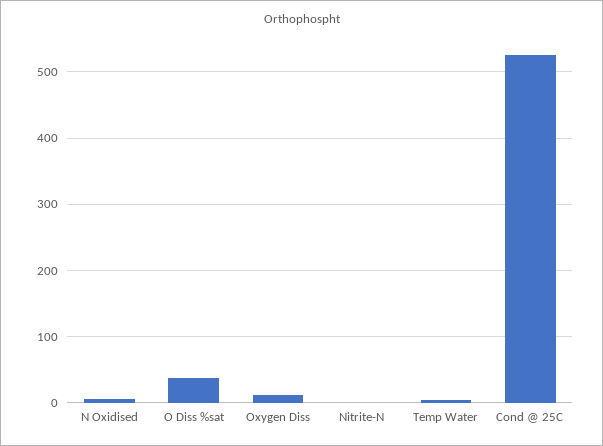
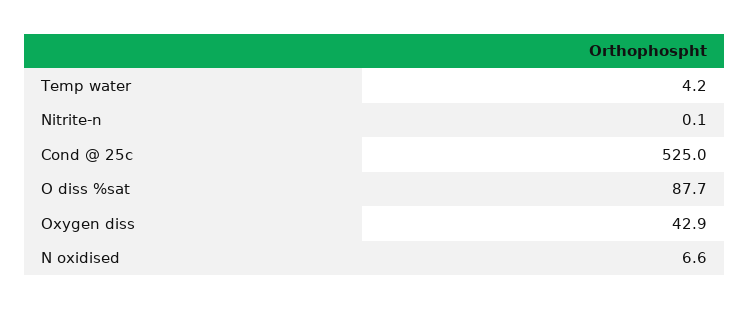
O Diss %sat: 40 -> 87.7
Oxygen Diss: 10 -> 42.9

